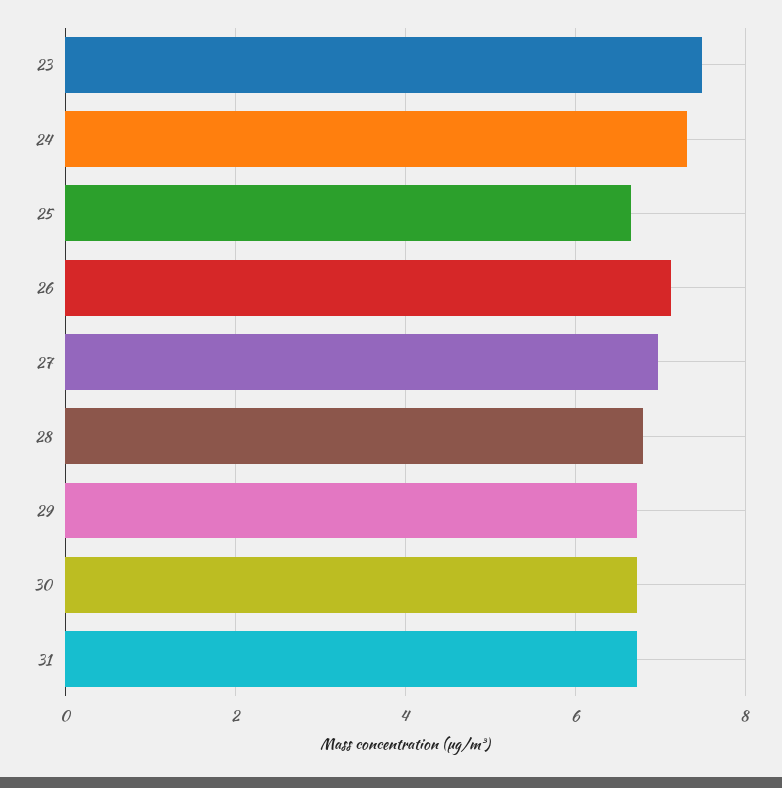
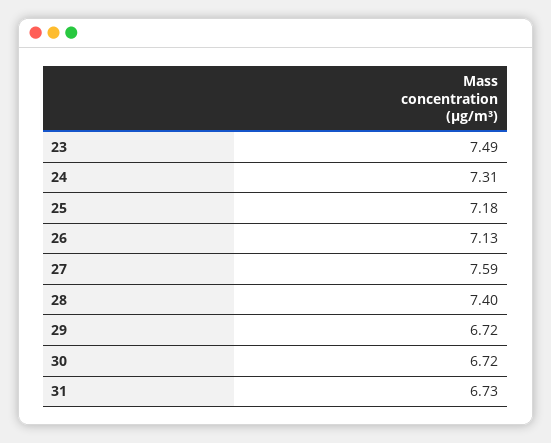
25: 6.6 -> 7.18
27: 7 -> 7.59
28: 6.8 -> 7.4

